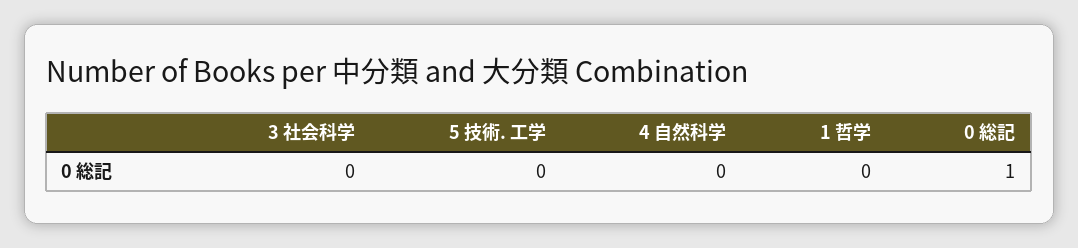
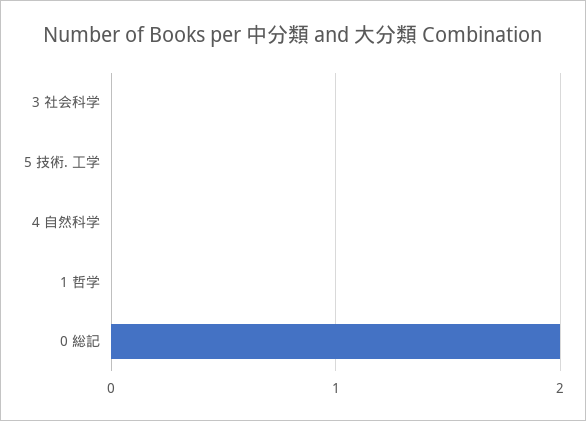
0 総記: 1 -> 2

